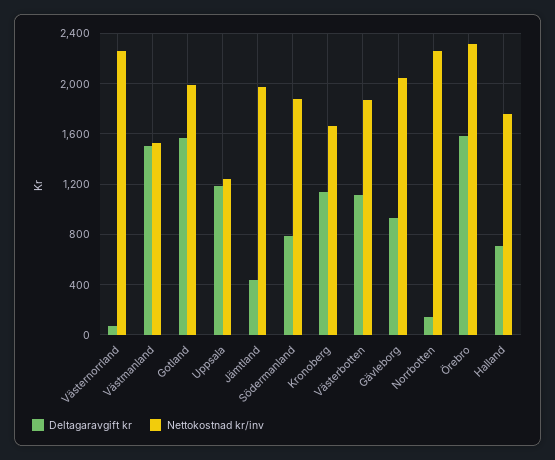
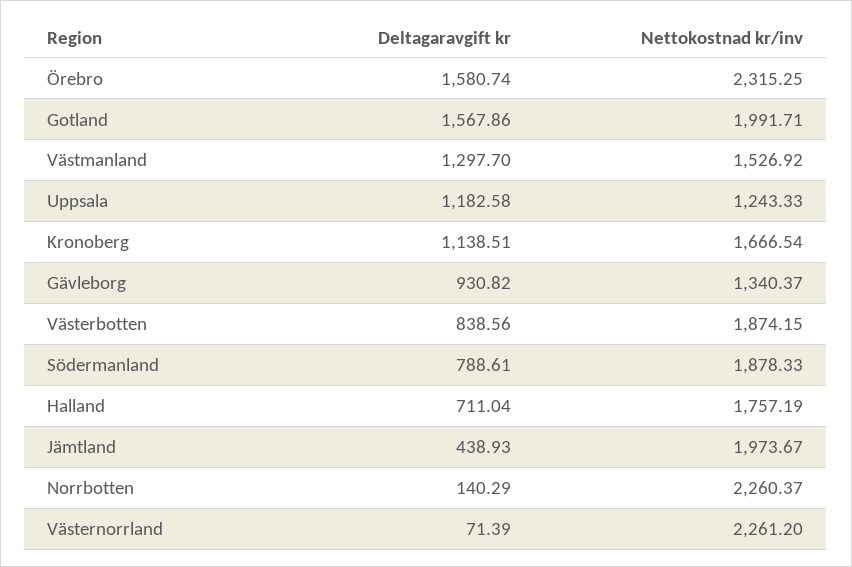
Deltagaravgift kr, Västmanland: 1500 -> 1297.7
Deltagaravgift kr, Västerbotten: 1100 -> 838.56
Nettokostnad kr/inv, Gävleborg: 2050 -> 1340.37

